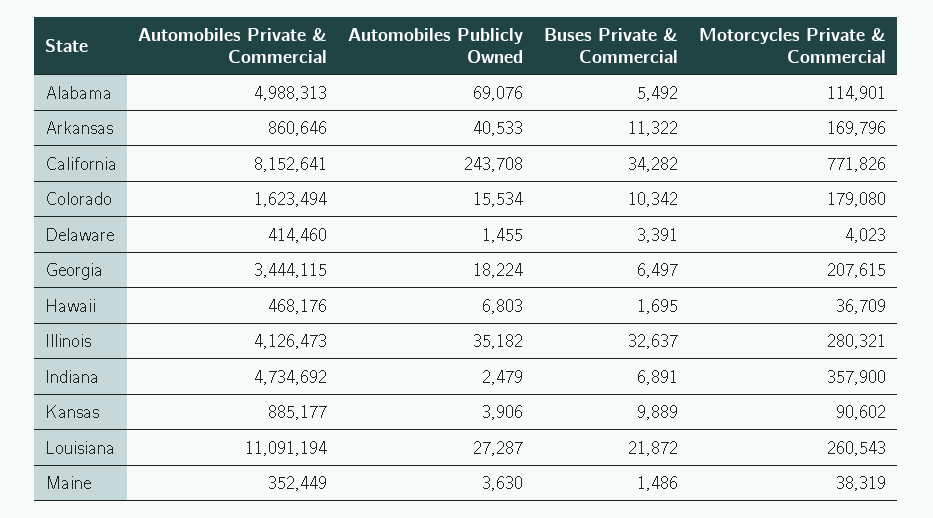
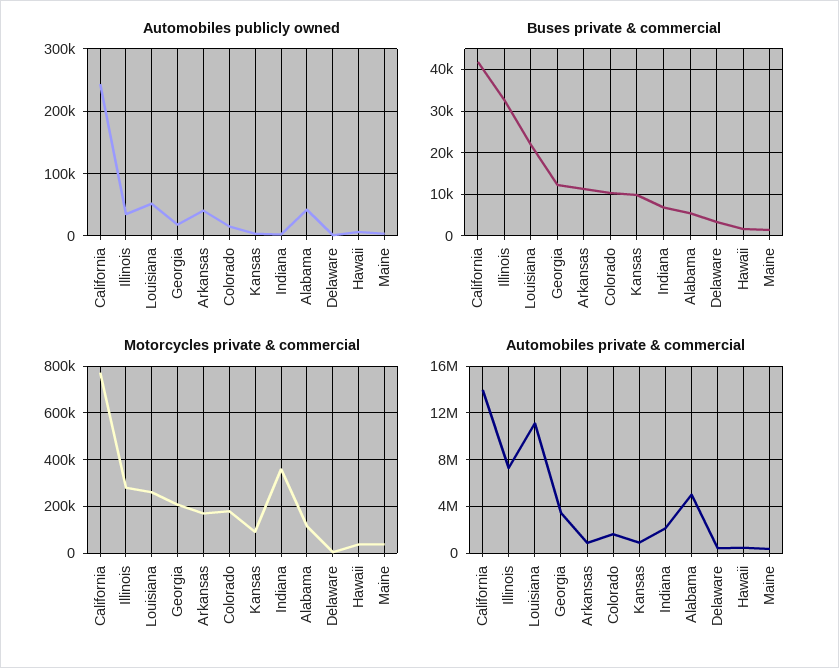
Automobiles Publicly Owned, Alabama: 69076 -> 40000
Automobiles Private & Commercial, California: 8152641 -> 14000000
Buses Private & Commercial, California: 34282 -> 42000
Buses Private & Commercial, Georgia: 6497 -> 12000
Automobiles Private & Commercial, Illinois: 4126473 -> 7000000
Automobiles Private & Commercial, Indiana: 4734692 -> 2000000
Automobiles Publicly Owned, Louisiana: 27287 -> 50000

